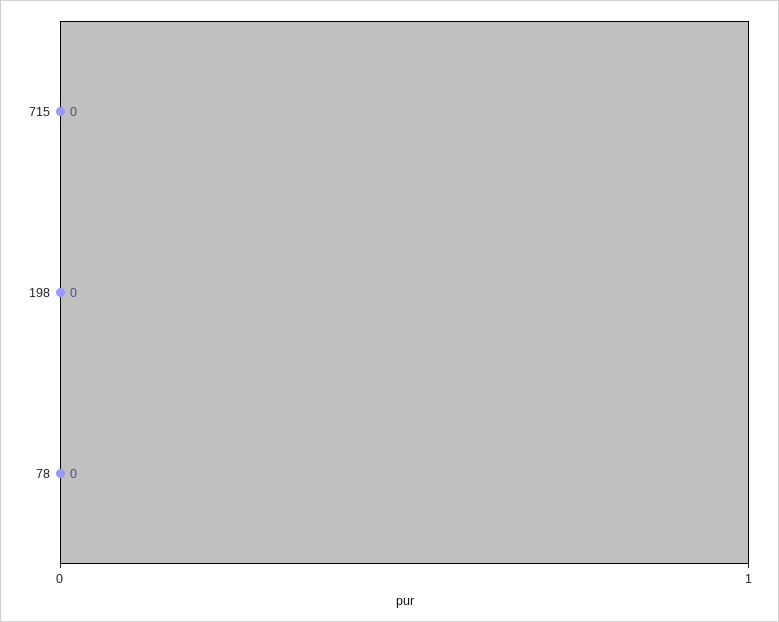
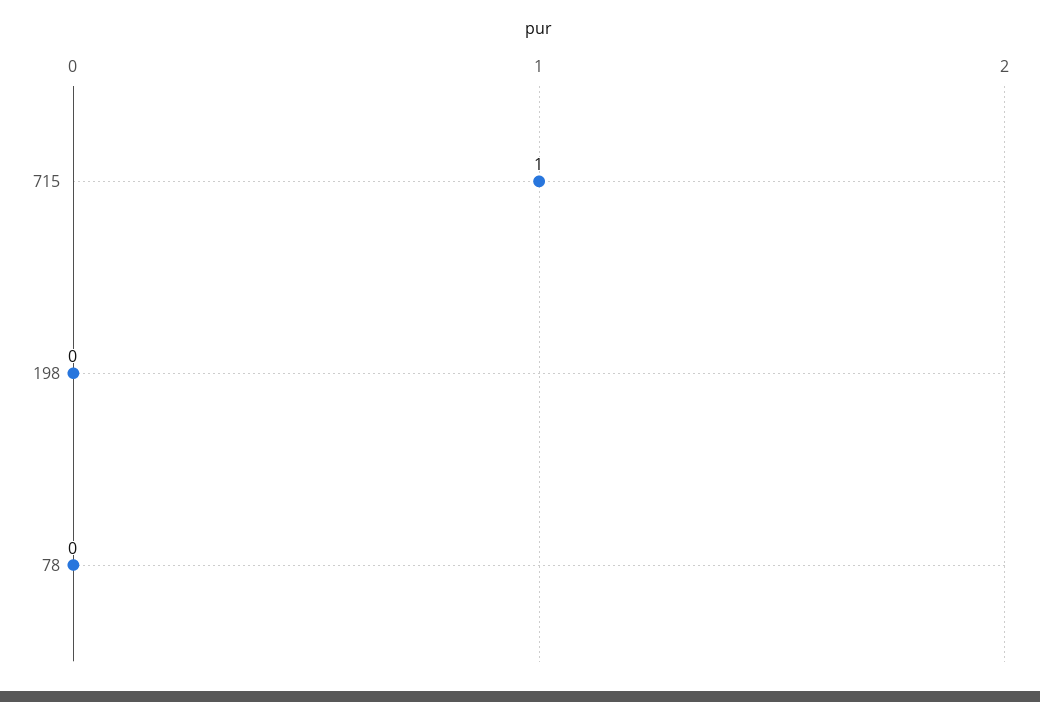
715: 0 -> 1

